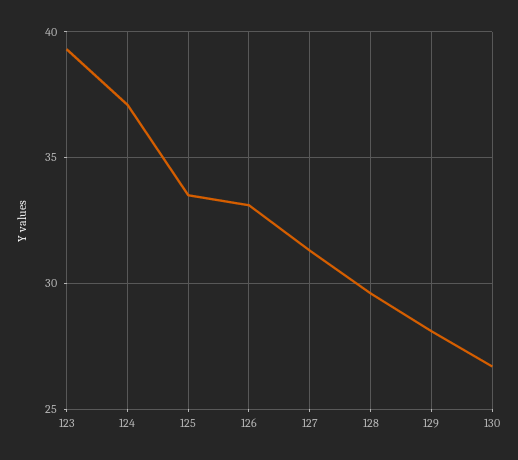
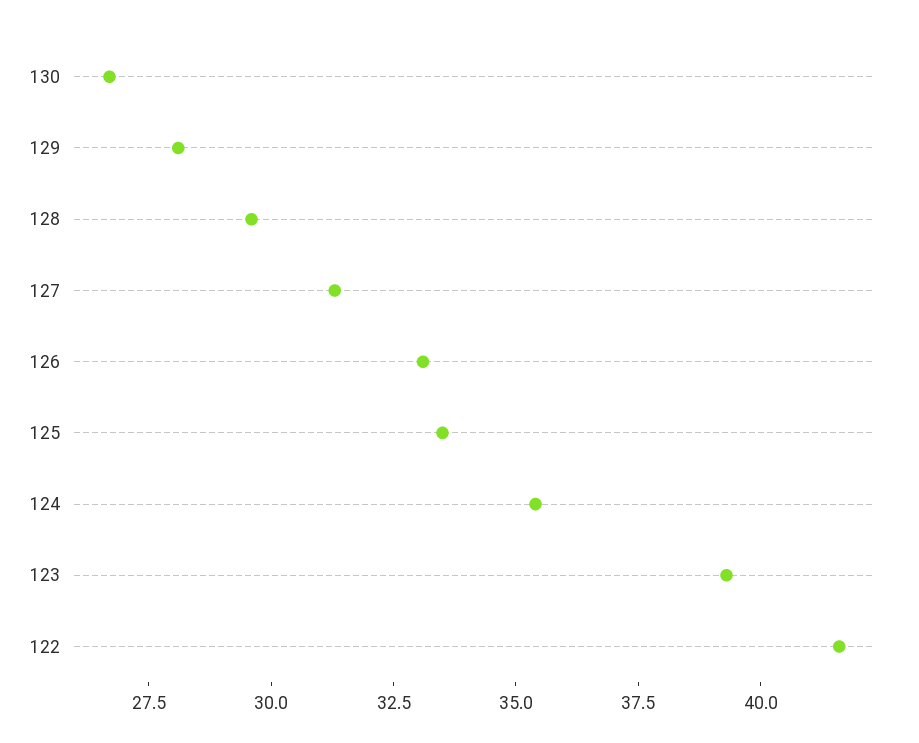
124: 37 -> 35.5
122: none -> 41.5

